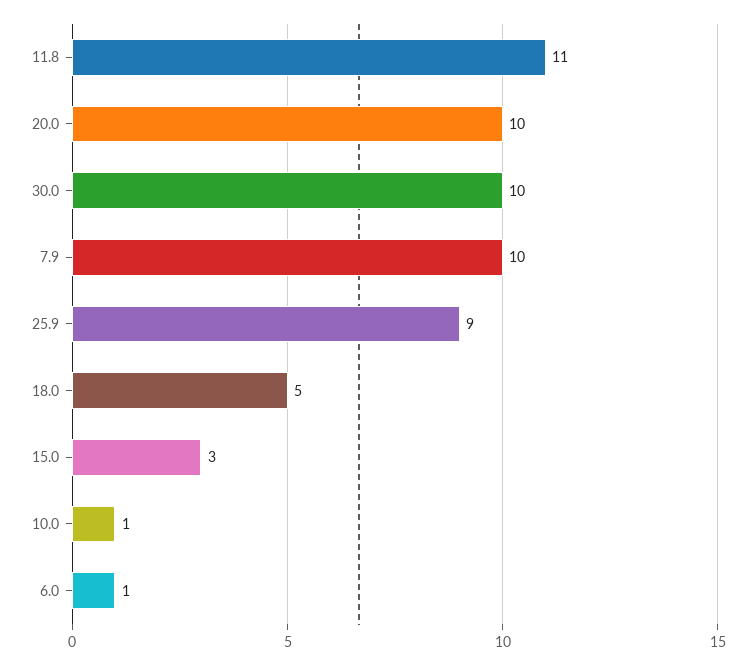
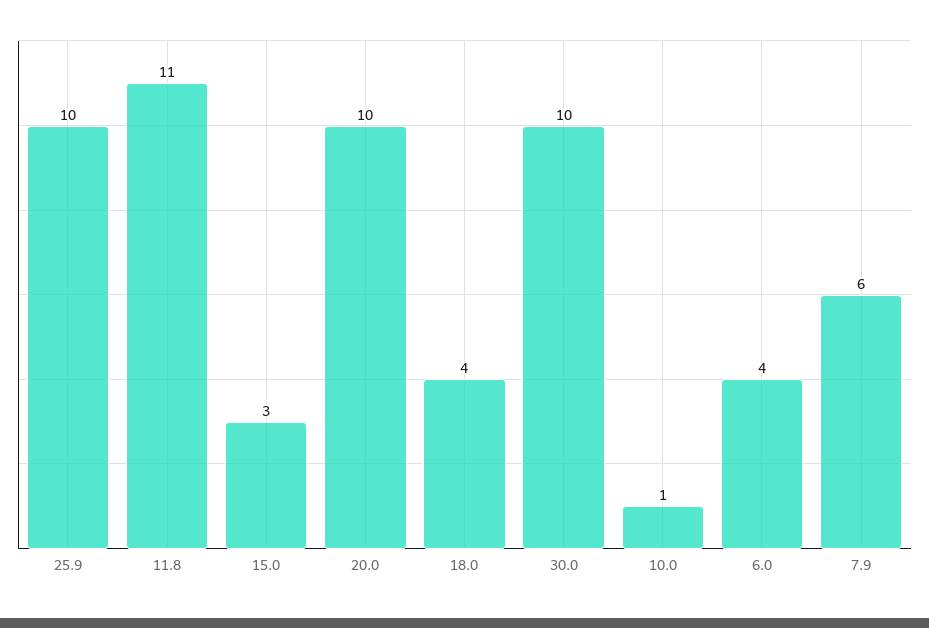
7.9: 10 -> 6
25.9: 9 -> 10
18.0: 5 -> 4
6.0: 1 -> 4

